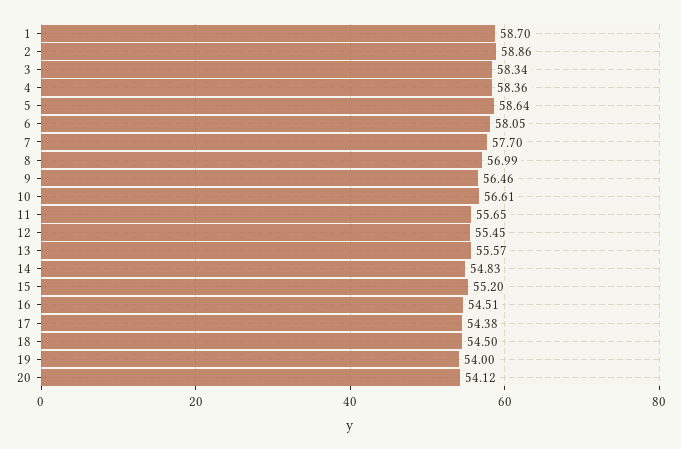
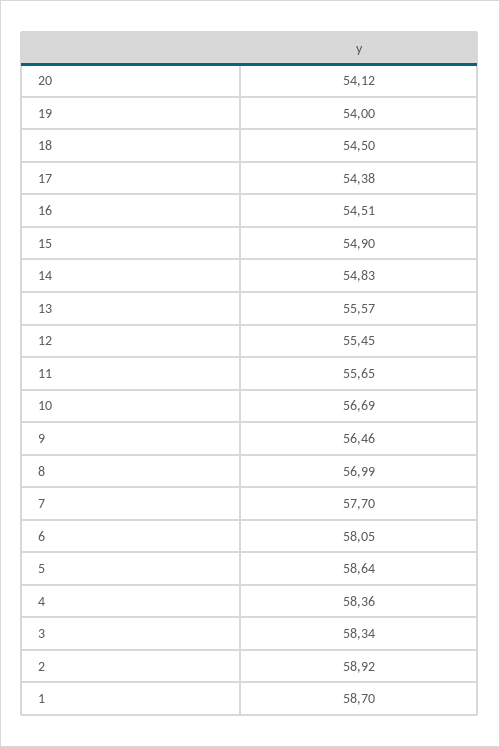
2: 58.86 -> 58.92
10: 56.61 -> 56.69
15: 55.2 -> 54.9

